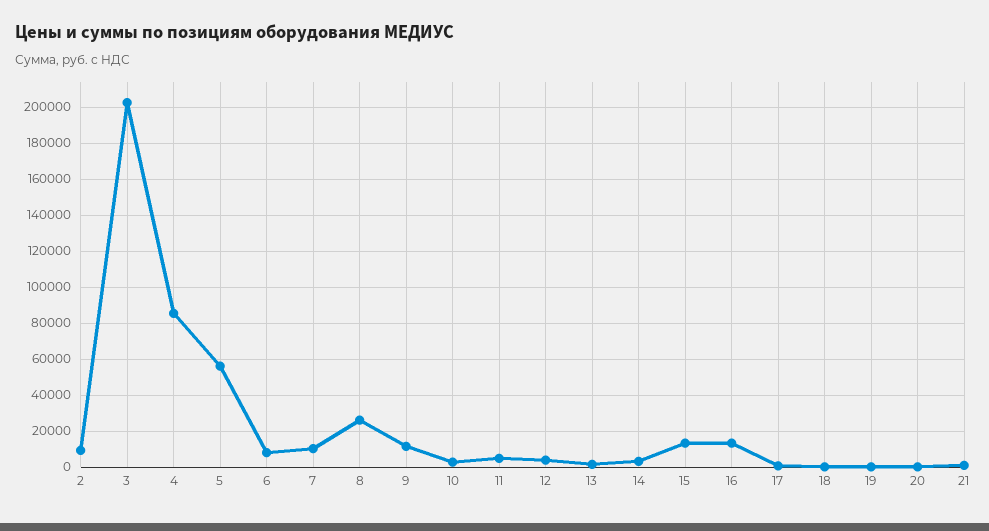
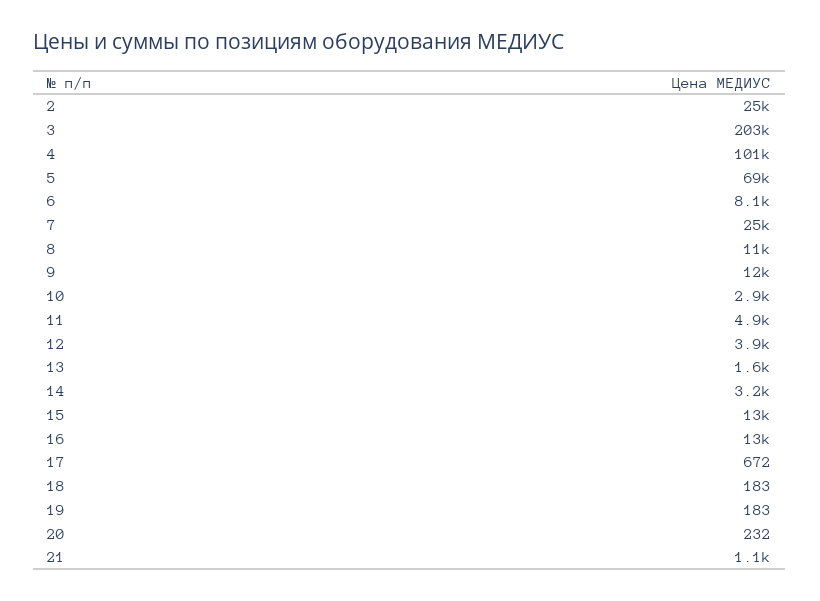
2: 10000 -> 25000
4: 85000 -> 101000
5: 55000 -> 69000
7: 10000 -> 25000
8: 25000 -> 11000

